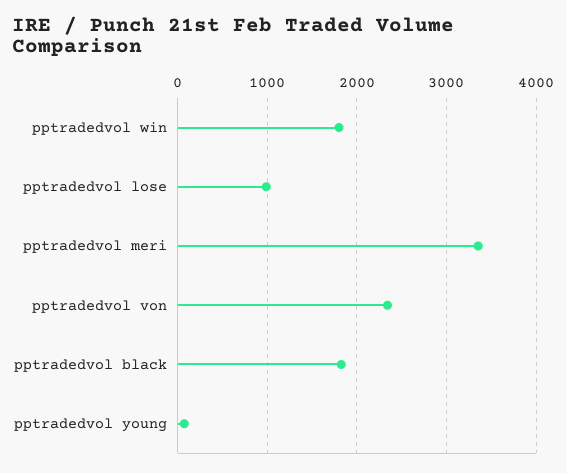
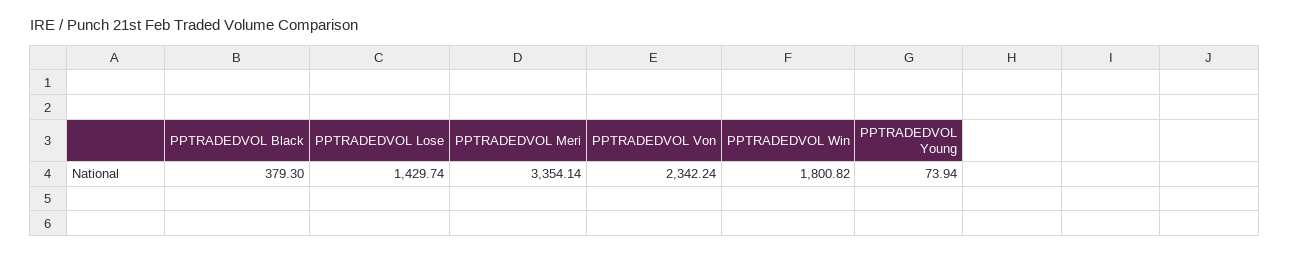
pptradedvol lose: 1000 -> 1429.74
pptradedvol black: 1800 -> 379.3

